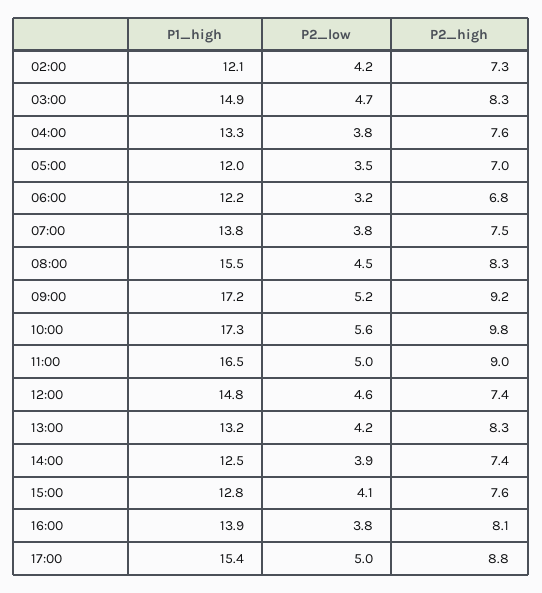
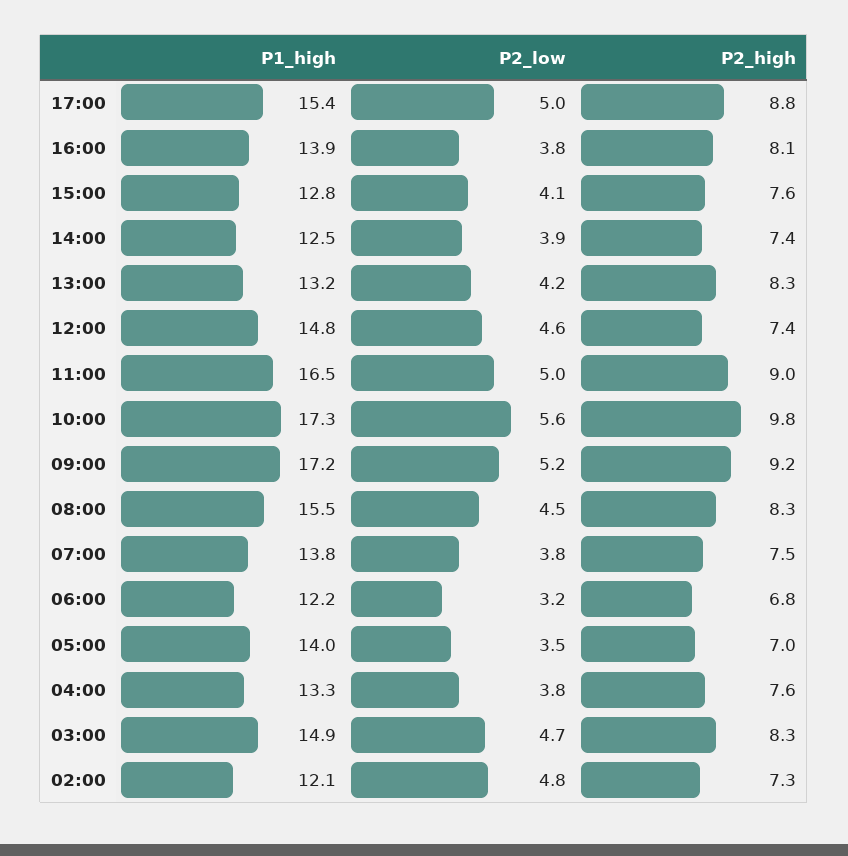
P2_low, 02:00: 4.2 -> 4.8
P1_high, 05:00: 12 -> 14

